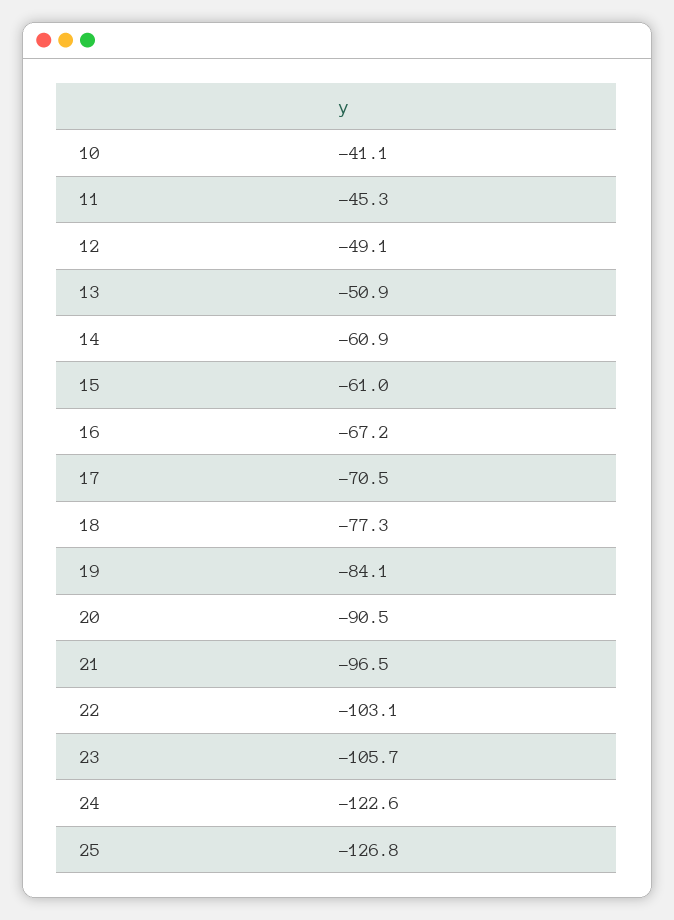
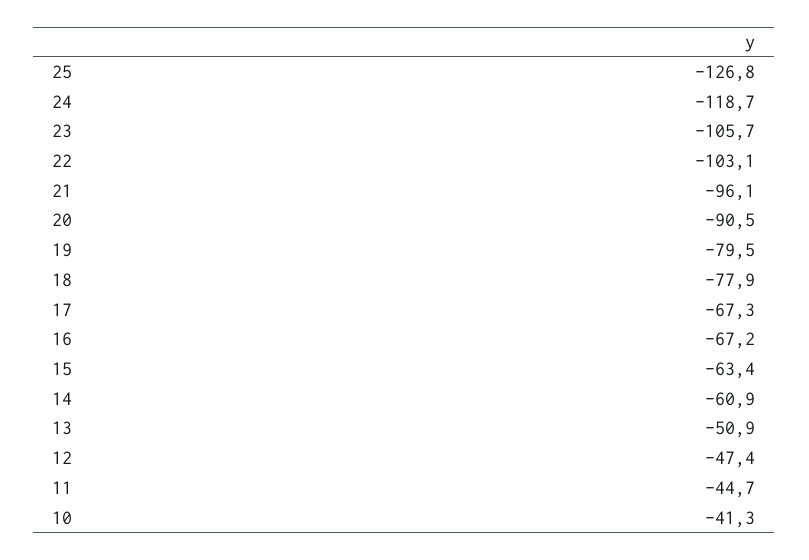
10: -41.1 -> -41.3
11: -45.3 -> -44.7
12: -49.1 -> -47.4
15: -61 -> -63.4
17: -70.5 -> -67.3
18: -77.3 -> -77.9
19: -84.1 -> -79.5
21: -96.5 -> -96.1
24: -122.6 -> -118.7

